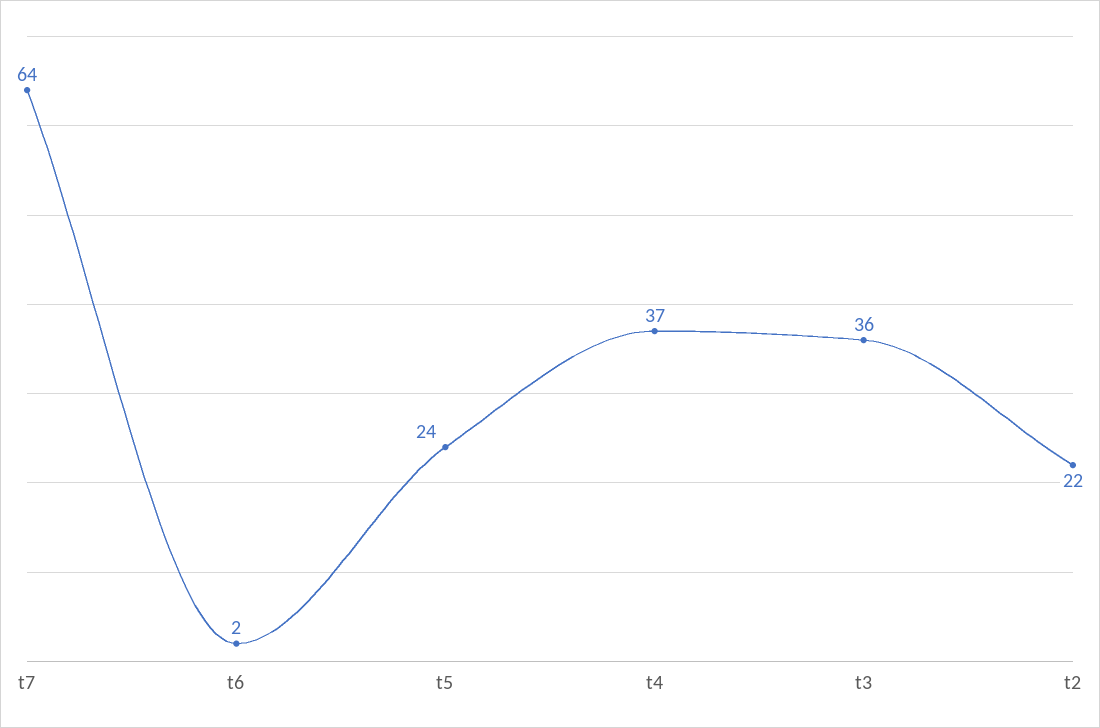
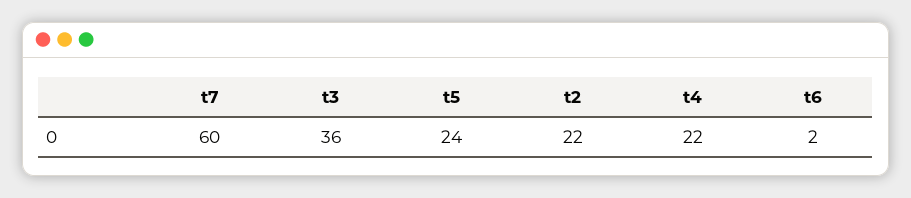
t7: 64 -> 60
t4: 37 -> 22

